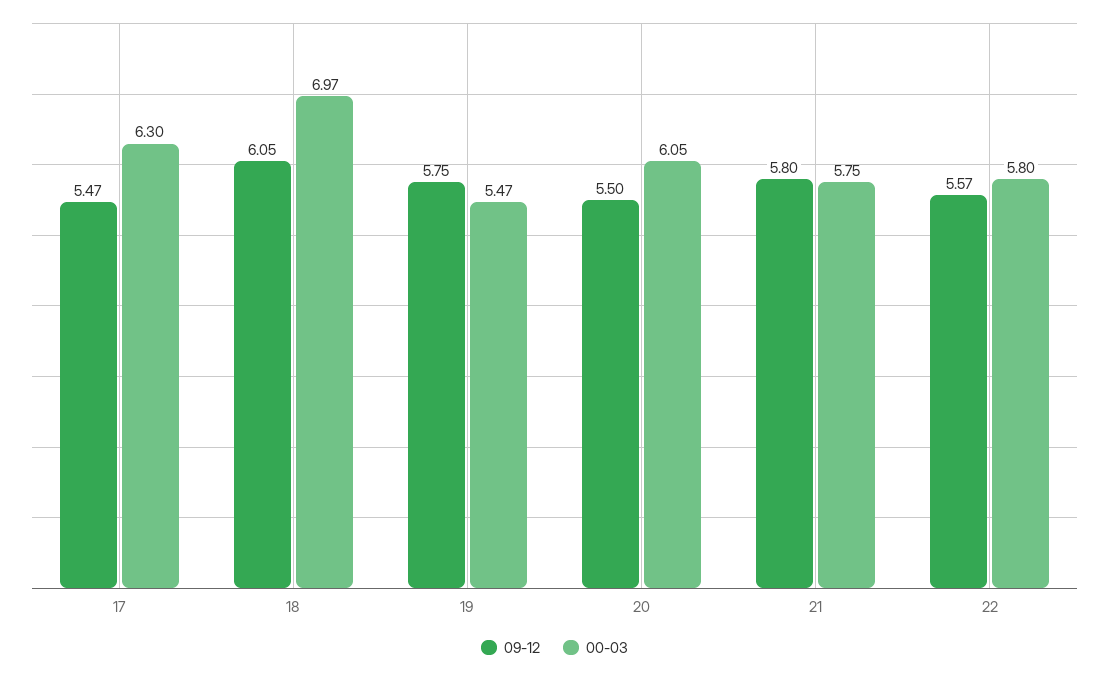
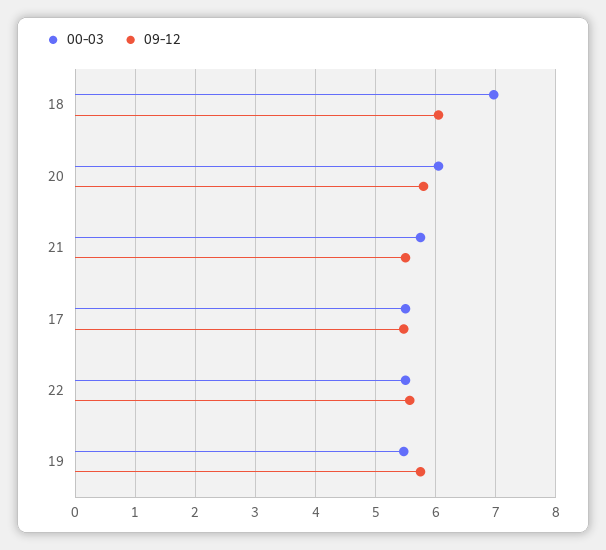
00-03, 17: 6.3 -> 5.5
09-12, 20: 5.5 -> 5.8
09-12, 21: 5.8 -> 5.5
00-03, 22: 5.8 -> 5.5

